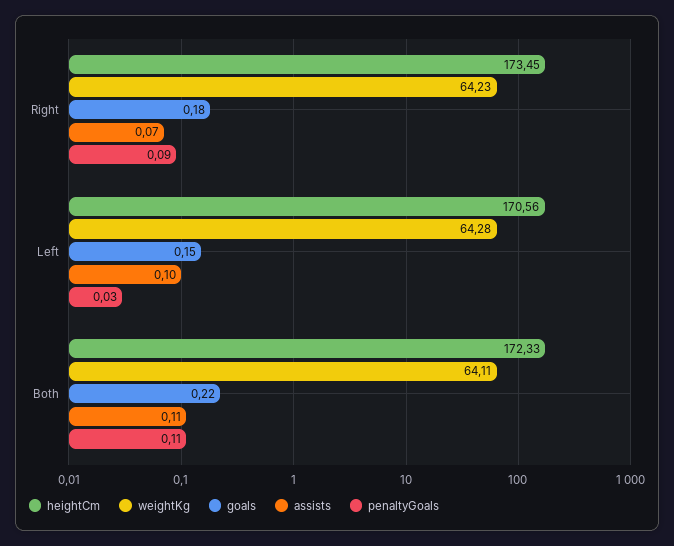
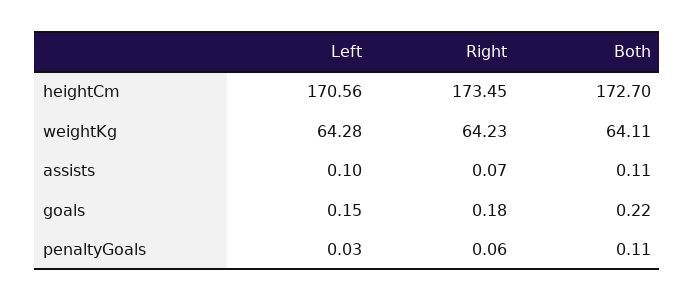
penaltyGoals, Right: 0.09 -> 0.06
heightCm, Both: 172.33 -> 172.7

